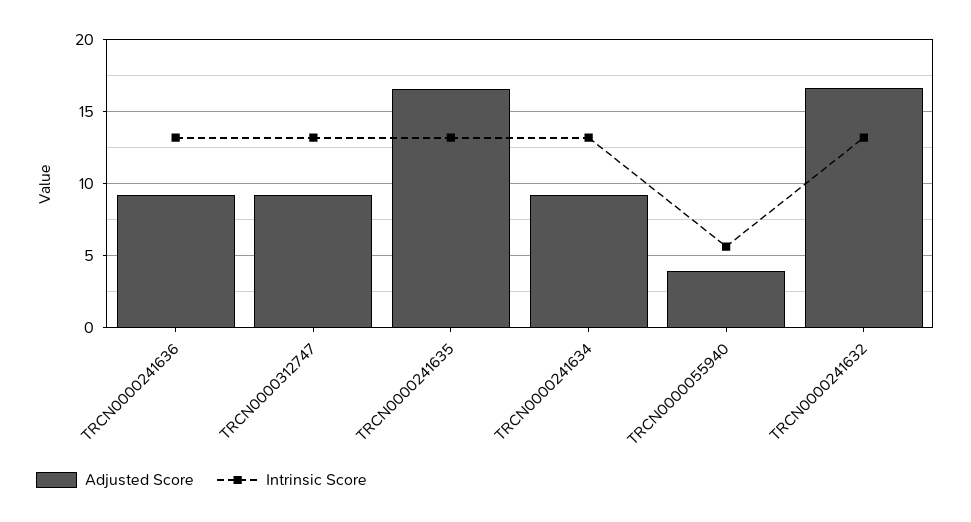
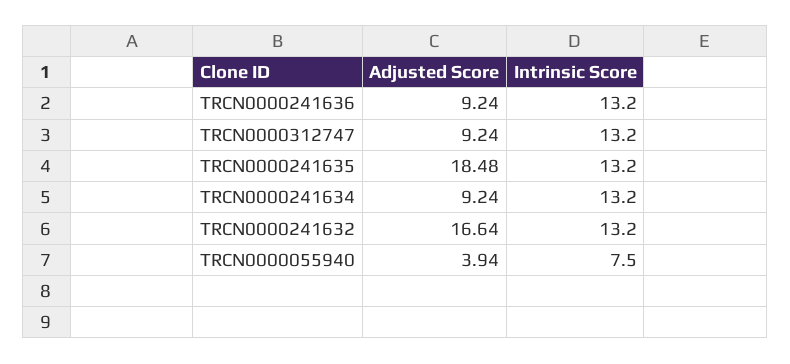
Adjusted Score, TRCN0000241635: 16.5 -> 18.48
Intrinsic Score, TRCN0000055940: 5.5 -> 7.5

